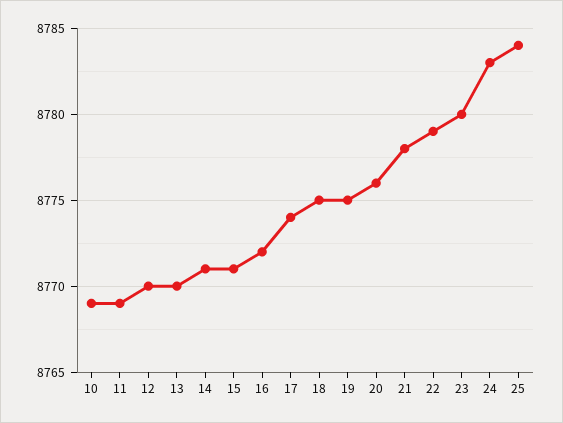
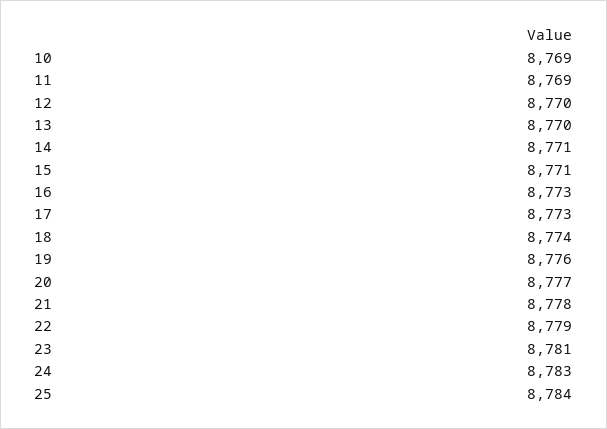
16: 8772 -> 8773
17: 8774 -> 8773
18: 8775 -> 8774
19: 8775 -> 8776
20: 8776 -> 8777
23: 8780 -> 8781

